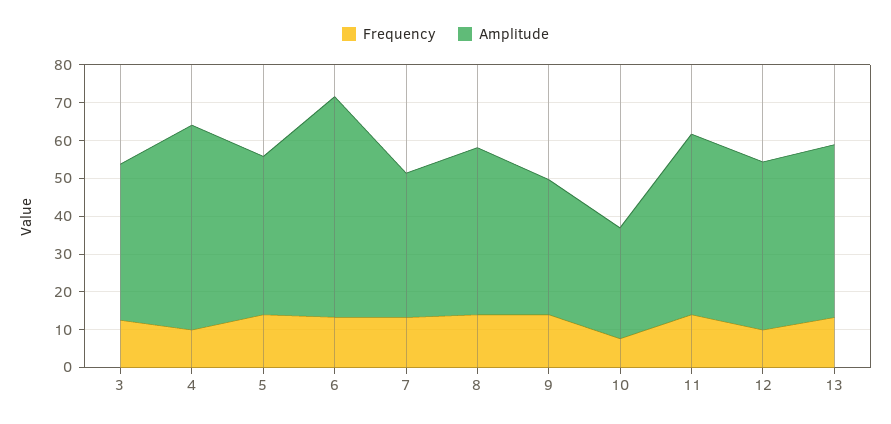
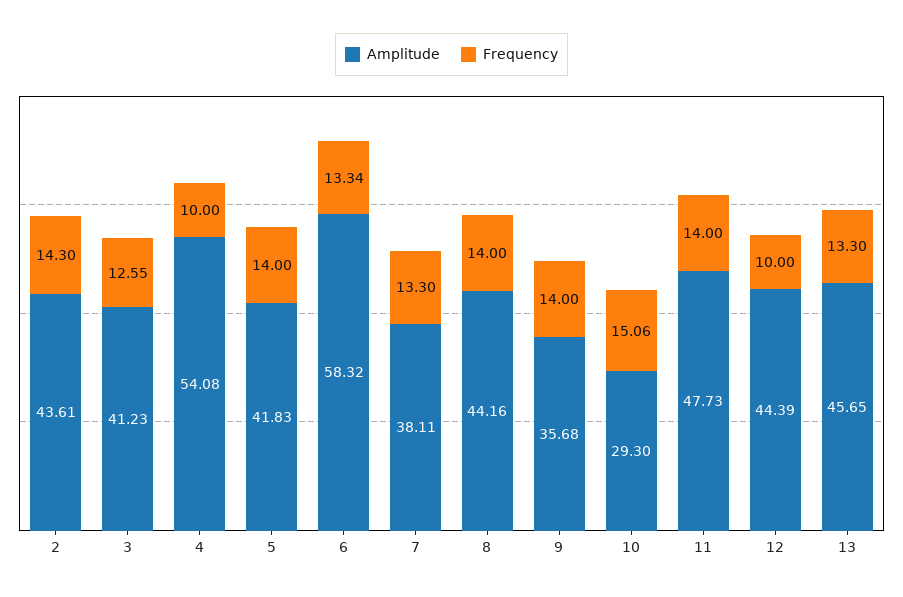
Frequency, 10: 7.5 -> 15.06
Amplitude, 2: none -> 43.61
Frequency, 2: none -> 14.3

